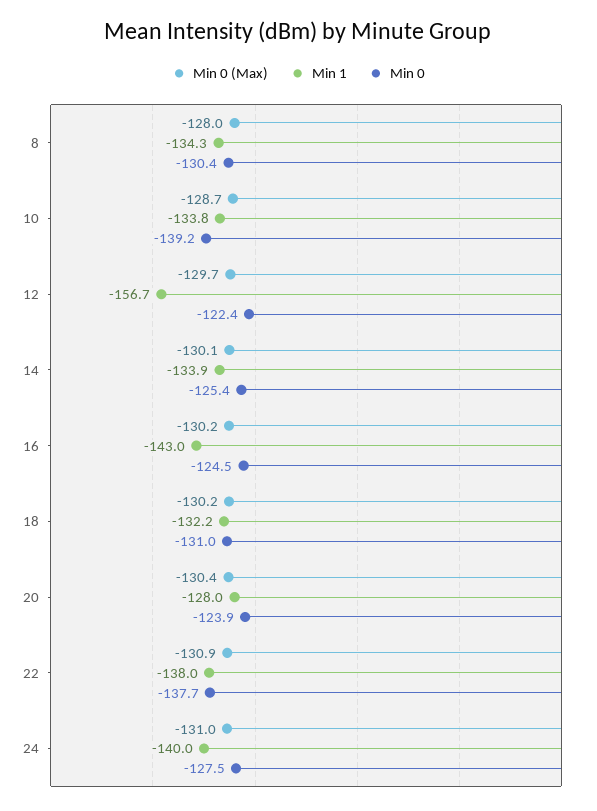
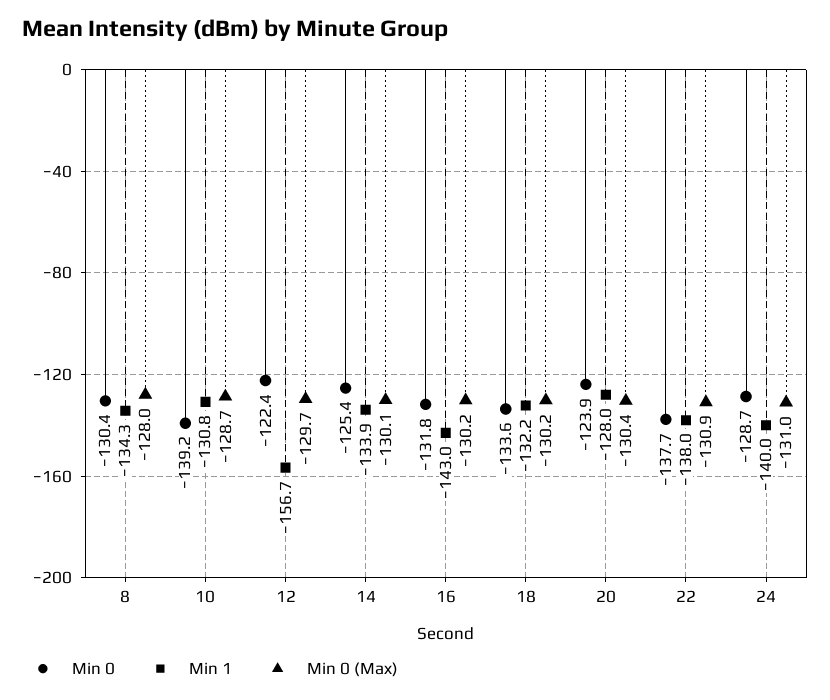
Min 1, 10: -133.8 -> -130.8
Min 0, 16: -124.5 -> -131.8
Min 0, 18: -131 -> -133.6
Min 0, 24: -127.5 -> -128.7

